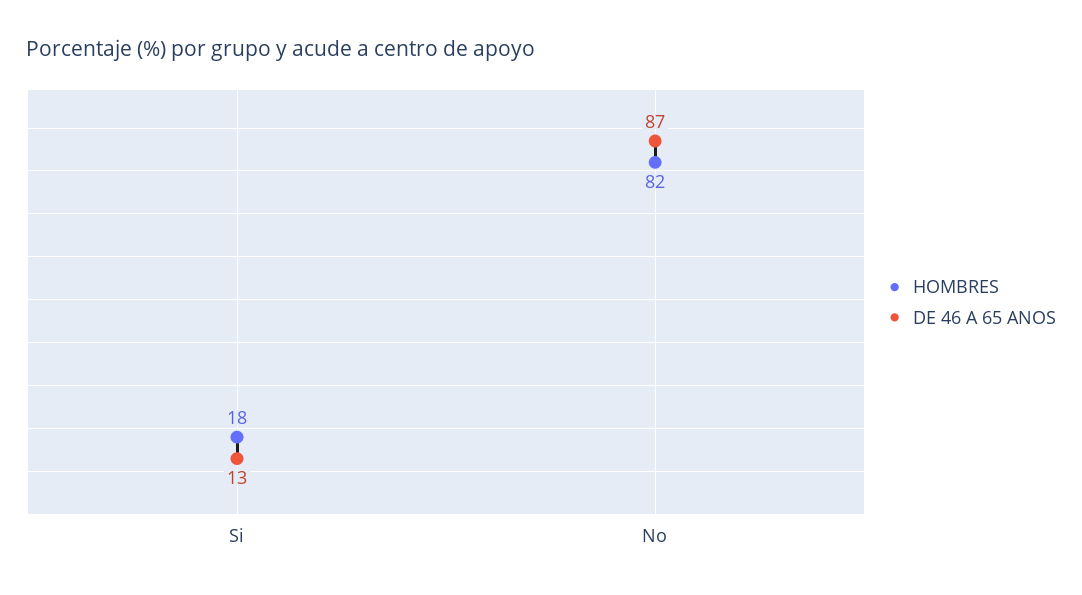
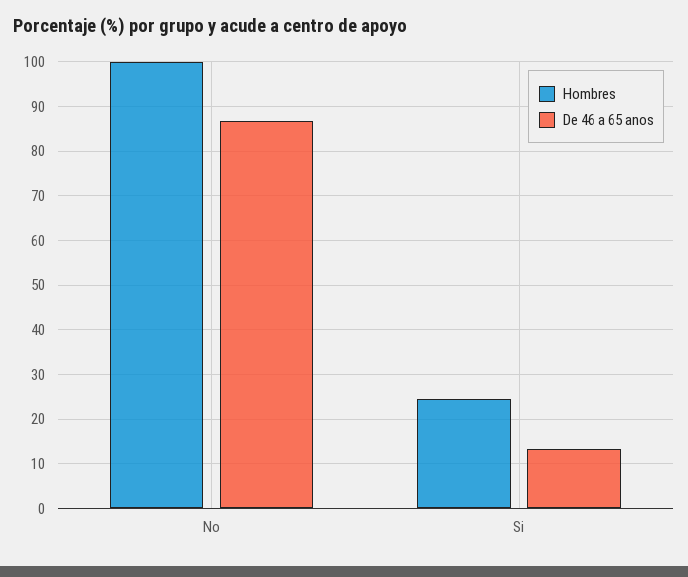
HOMBRES, Si: 18 -> 24
HOMBRES, No: 82 -> 100

